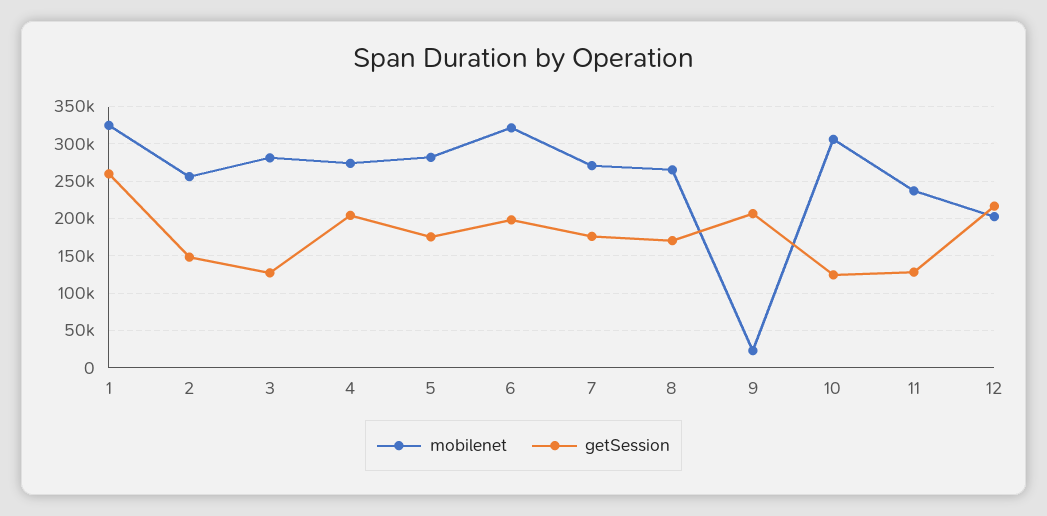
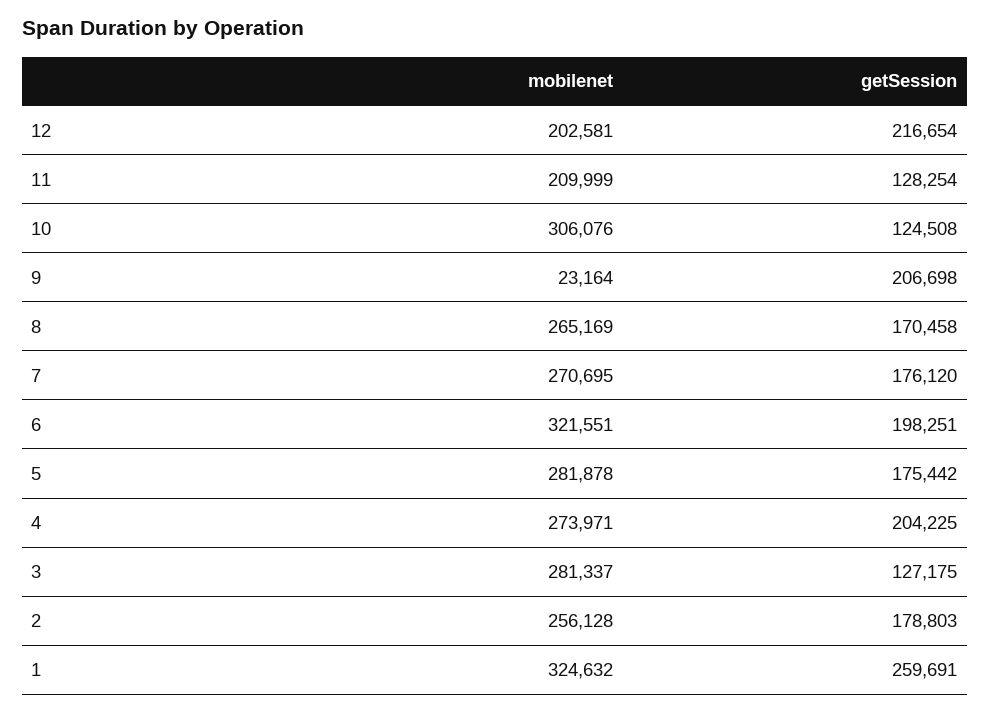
getSession, 2: 150000 -> 178803
mobilenet, 11: 240000 -> 209999

